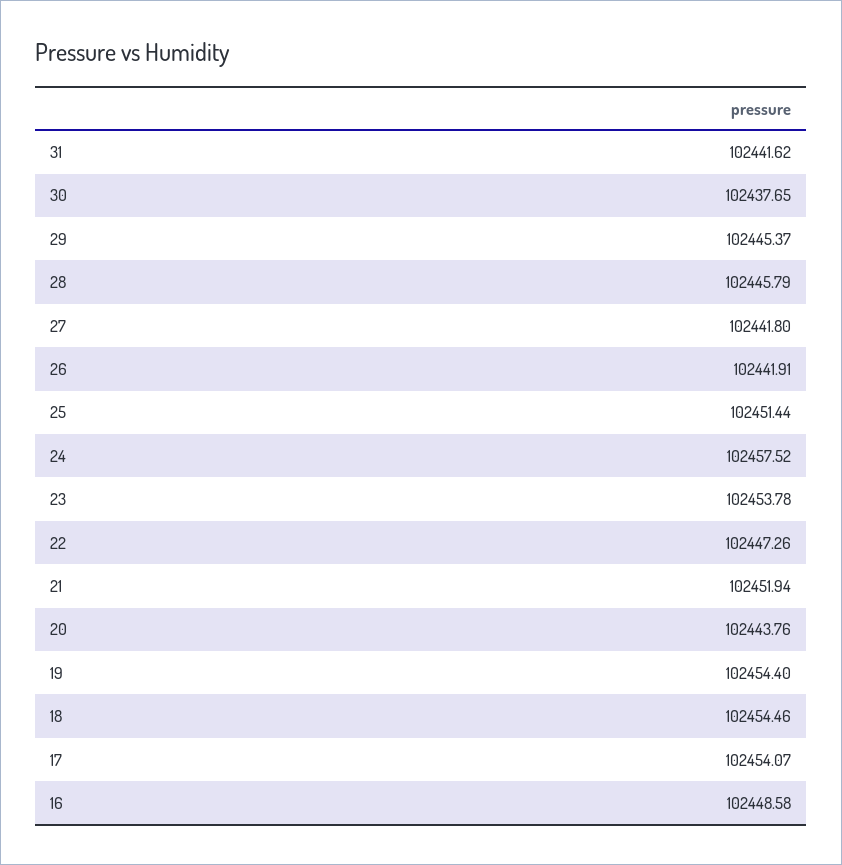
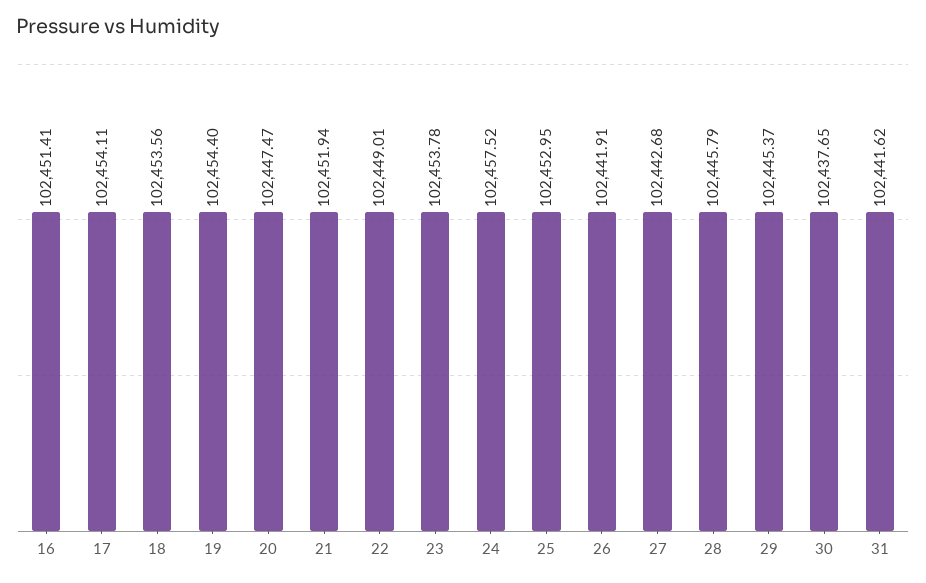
27: 102441.8 -> 102442.68
25: 102451.44 -> 102452.95
22: 102447.26 -> 102449.01
20: 102443.76 -> 102447.47
18: 102454.46 -> 102453.56
17: 102454.07 -> 102454.11
16: 102448.58 -> 102451.41

